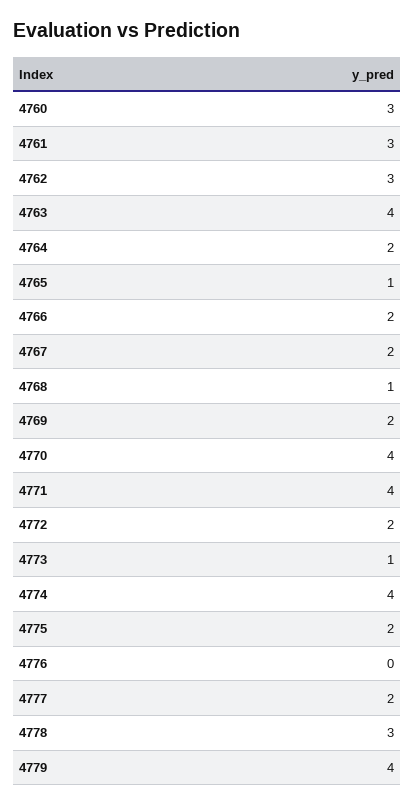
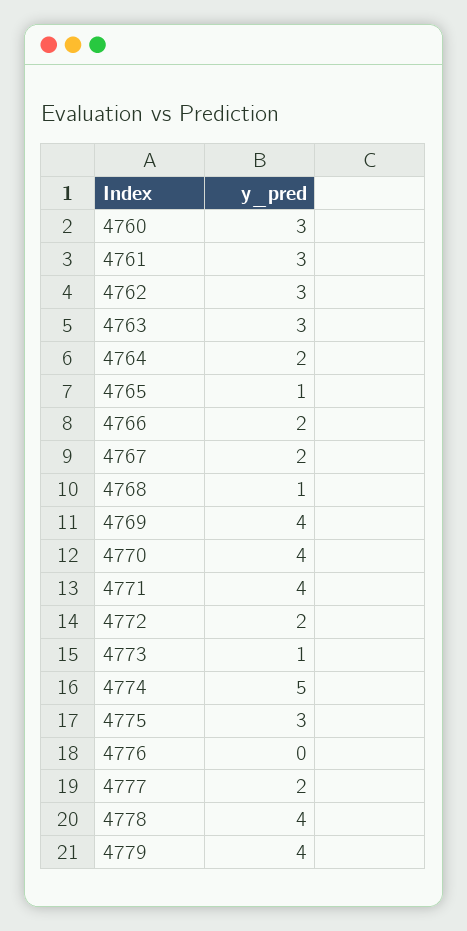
4763: 4 -> 3
4769: 2 -> 4
4774: 4 -> 5
4775: 2 -> 3
4778: 3 -> 4

